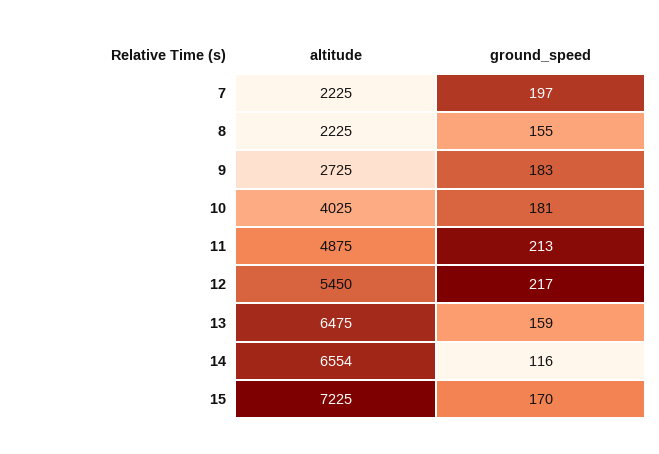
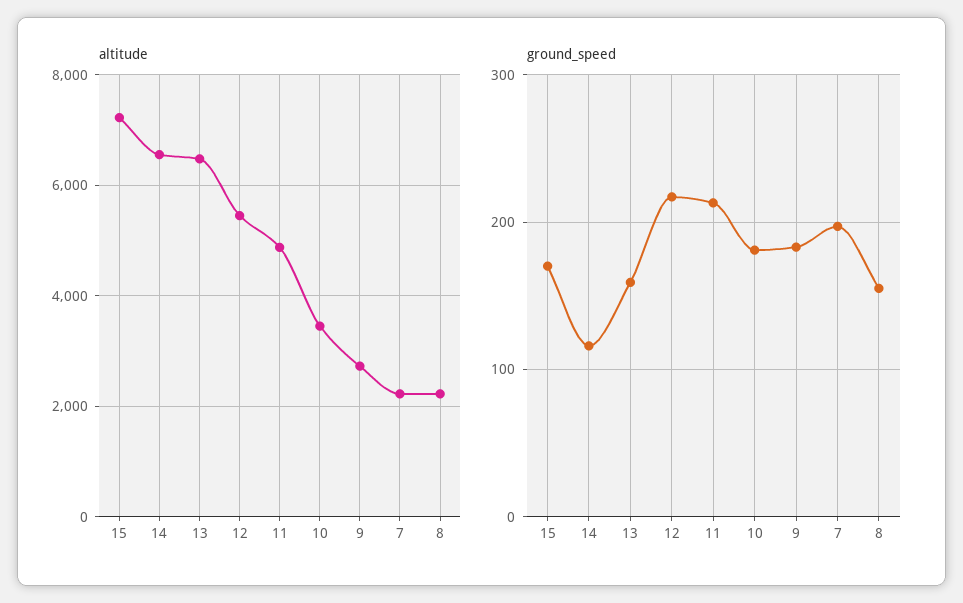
altitude, 10: 4025 -> 3400

